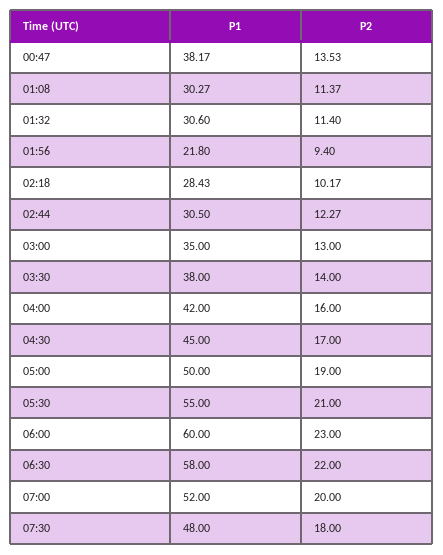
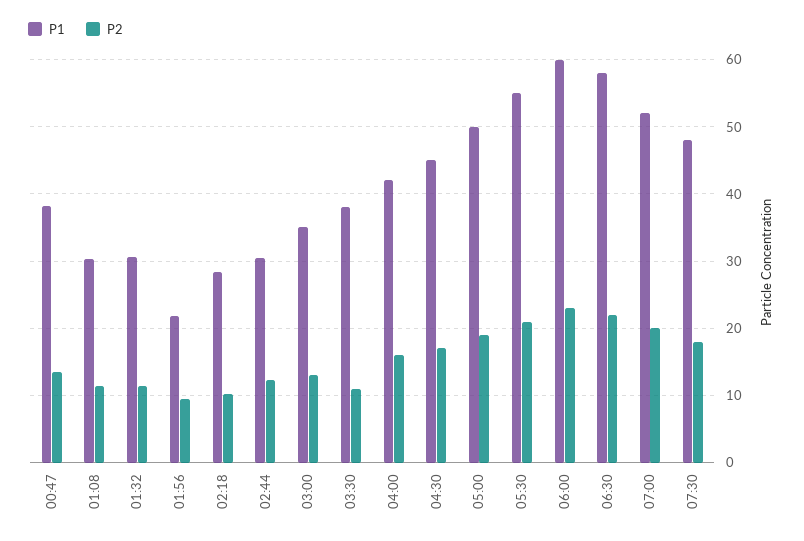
P2, 03:30: 14 -> 11

